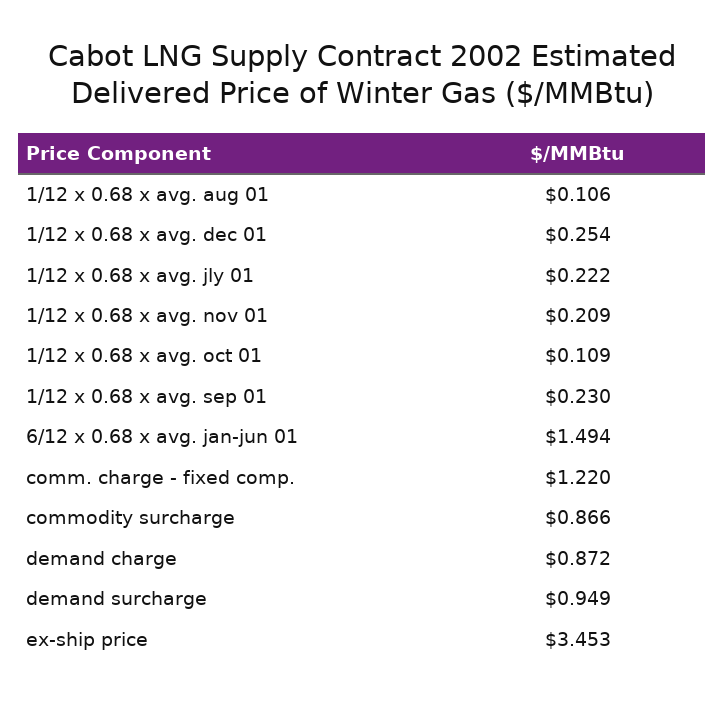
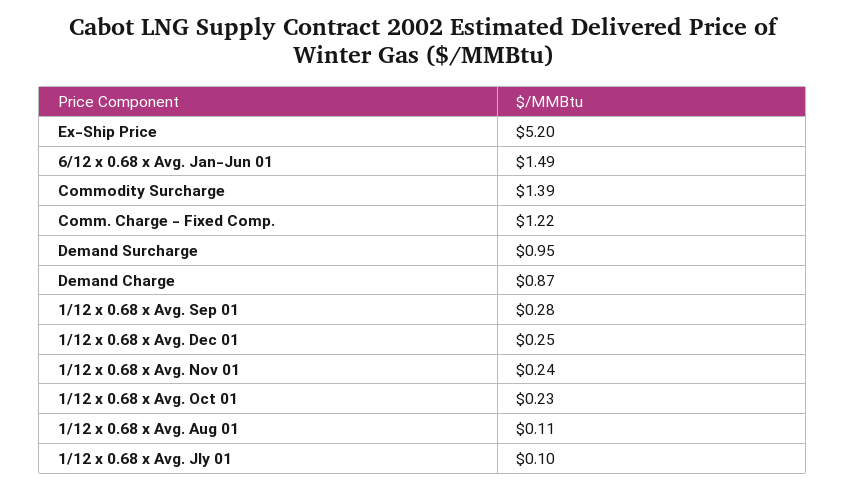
1/12 x 0.68 x avg. jly 01: 0.222 -> 0.1
1/12 x 0.68 x avg. nov 01: 0.209 -> 0.24
1/12 x 0.68 x avg. oct 01: 0.109 -> 0.23
1/12 x 0.68 x avg. sep 01: 0.23 -> 0.28
commodity surcharge: 0.866 -> 1.39
ex-ship price: 3.453 -> 5.2

